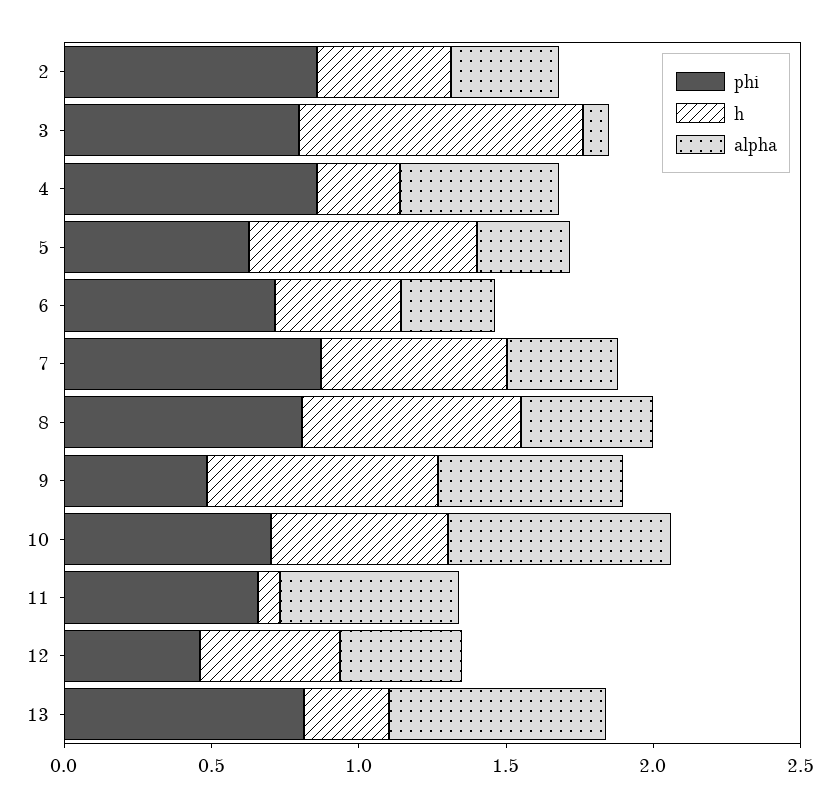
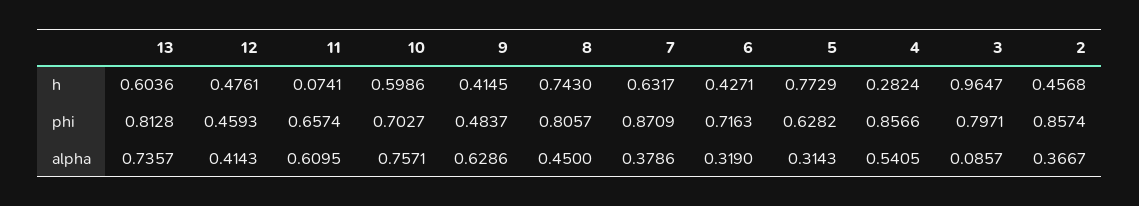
h, 9: 0.8 -> 0.4145
h, 13: 0.3 -> 0.6036

